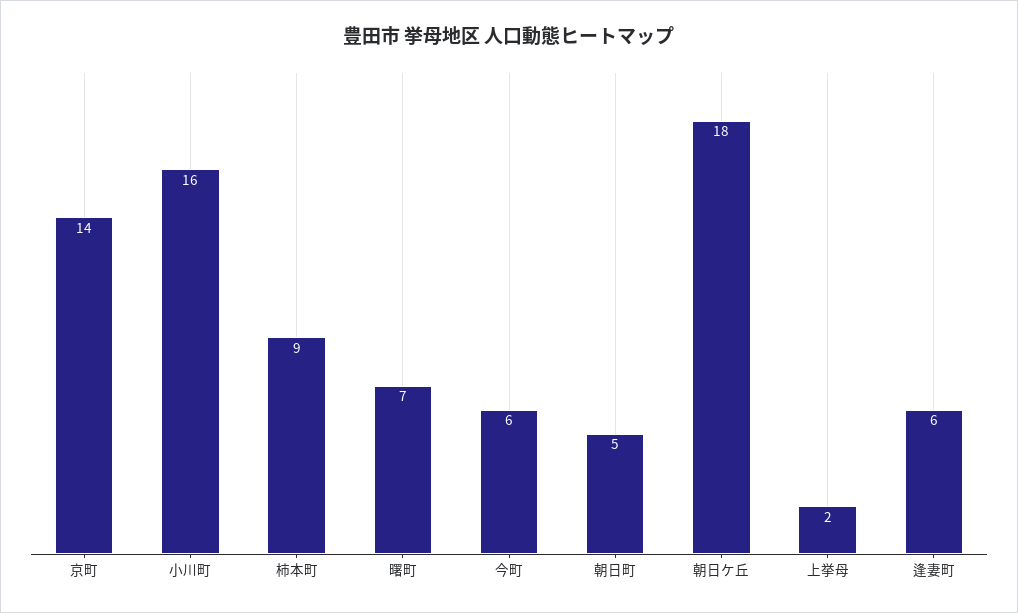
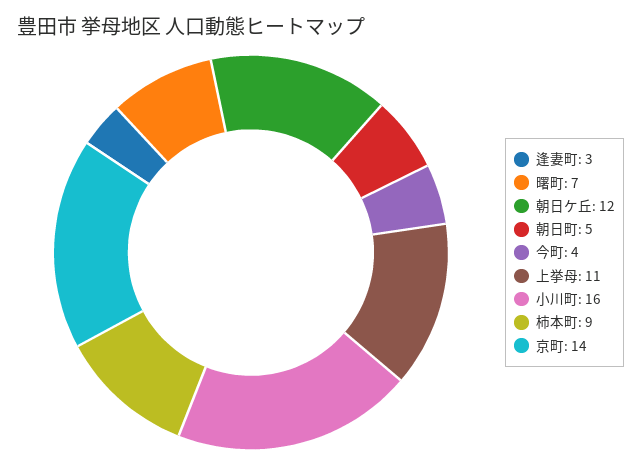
今町: 6 -> 4
朝日ケ丘: 18 -> 12
上挙母: 2 -> 11
逢妻町: 6 -> 3

